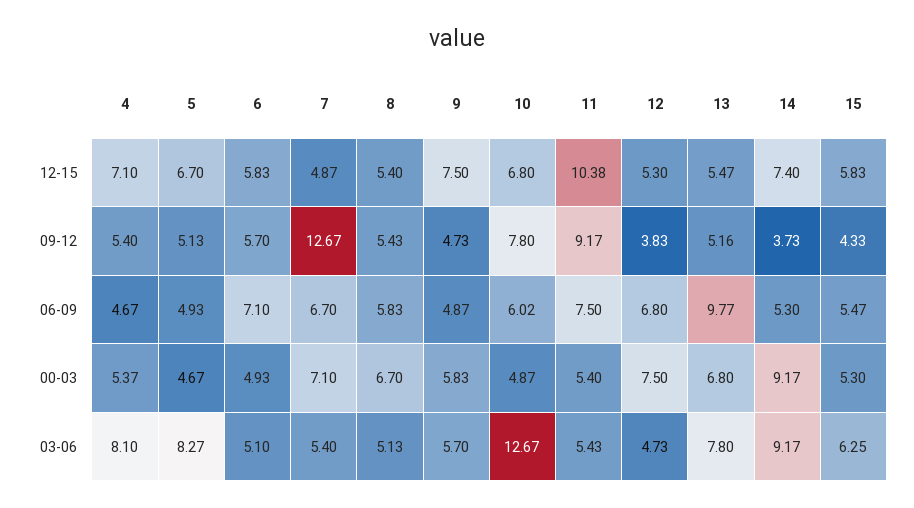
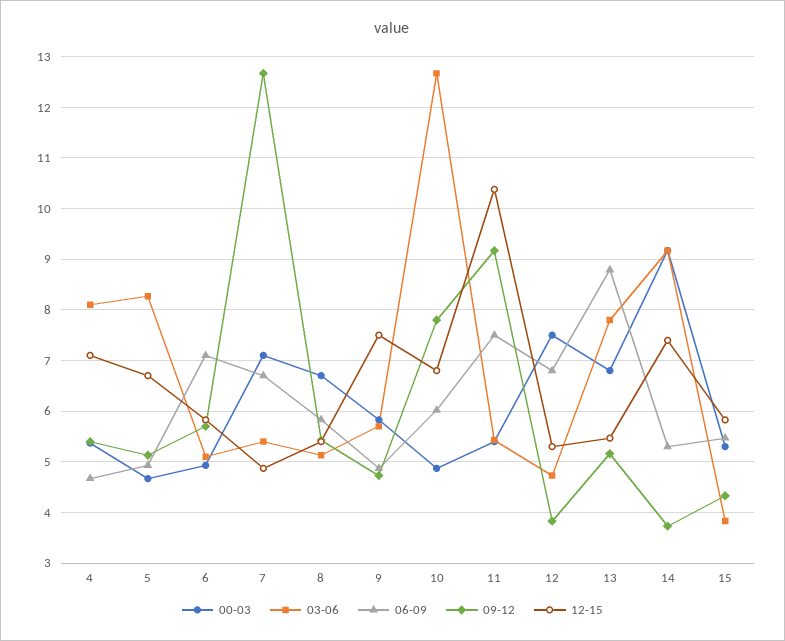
06-09, 13: 9.77 -> 8.8
03-06, 15: 6.25 -> 3.8

